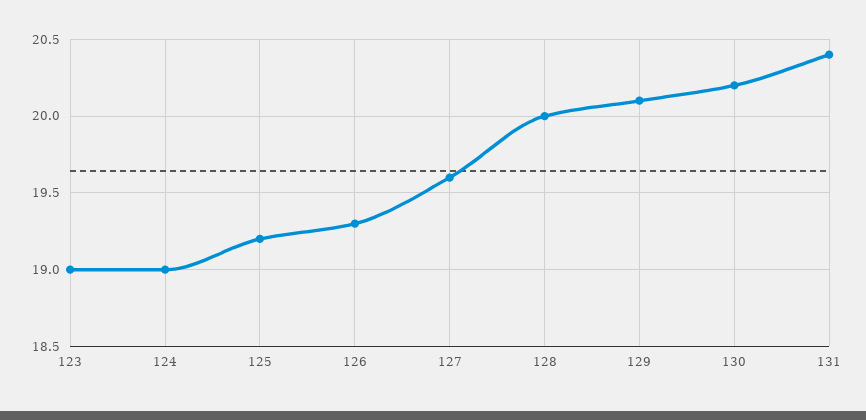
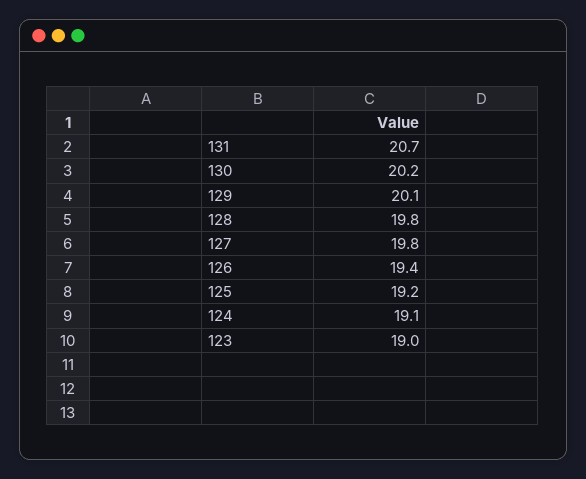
124: 19 -> 19.1
126: 19.3 -> 19.4
127: 19.6 -> 19.8
128: 20 -> 19.8
131: 20.4 -> 20.7

